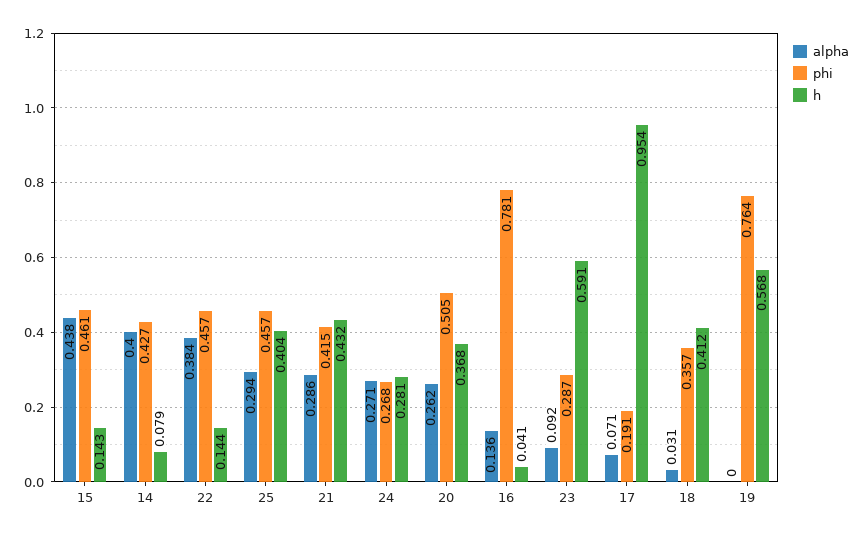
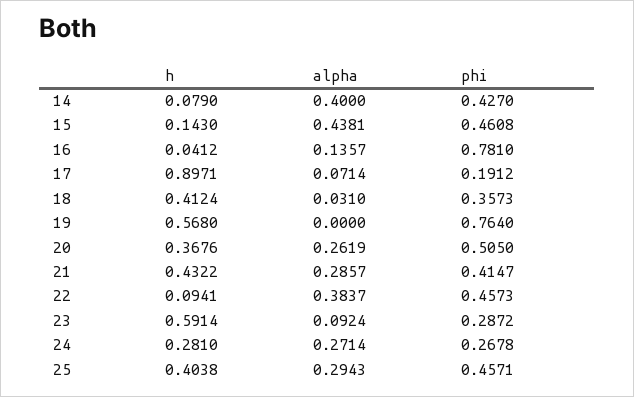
h, 22: 0.144 -> 0.0941
h, 17: 0.954 -> 0.8971

